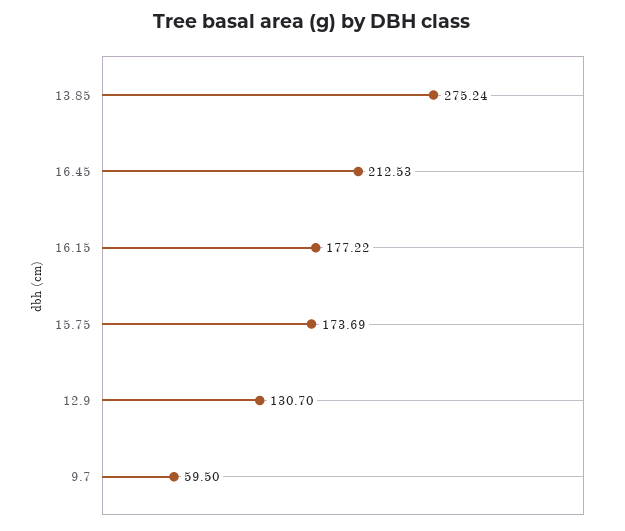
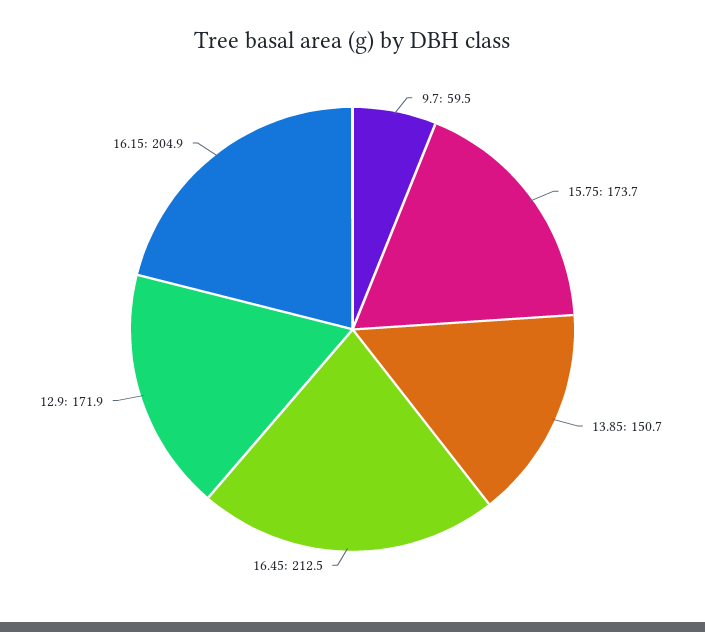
13.85: 275.24 -> 150.7
16.15: 177.22 -> 204.9
12.9: 130.7 -> 171.9

